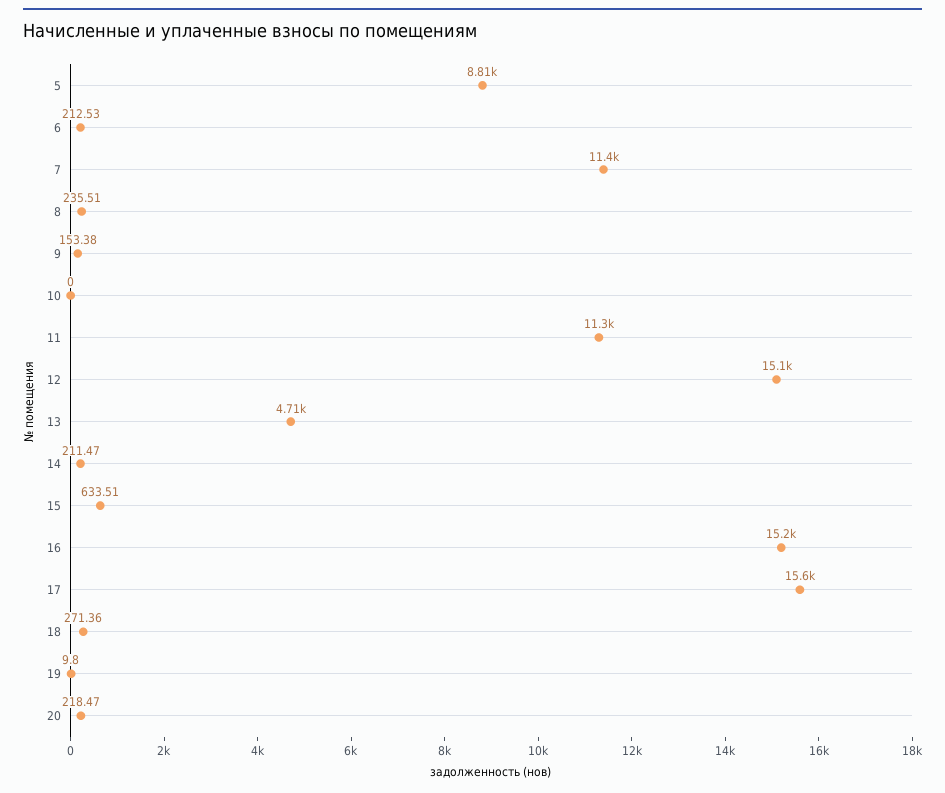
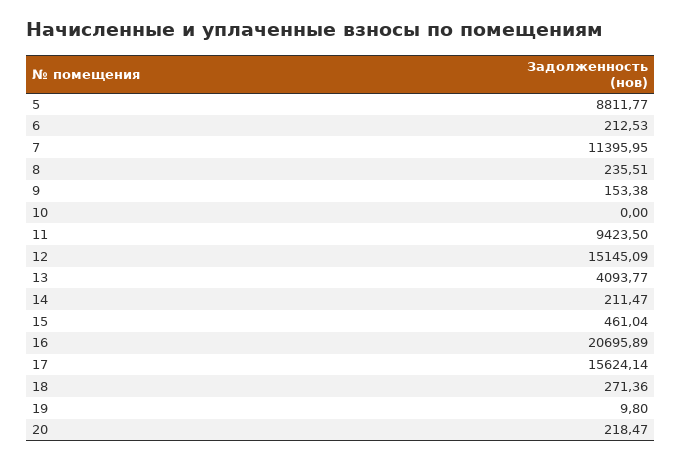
11: 11300 -> 9423.5
13: 4710 -> 4093.77
15: 633.51 -> 461.04
16: 15200 -> 20695.89

